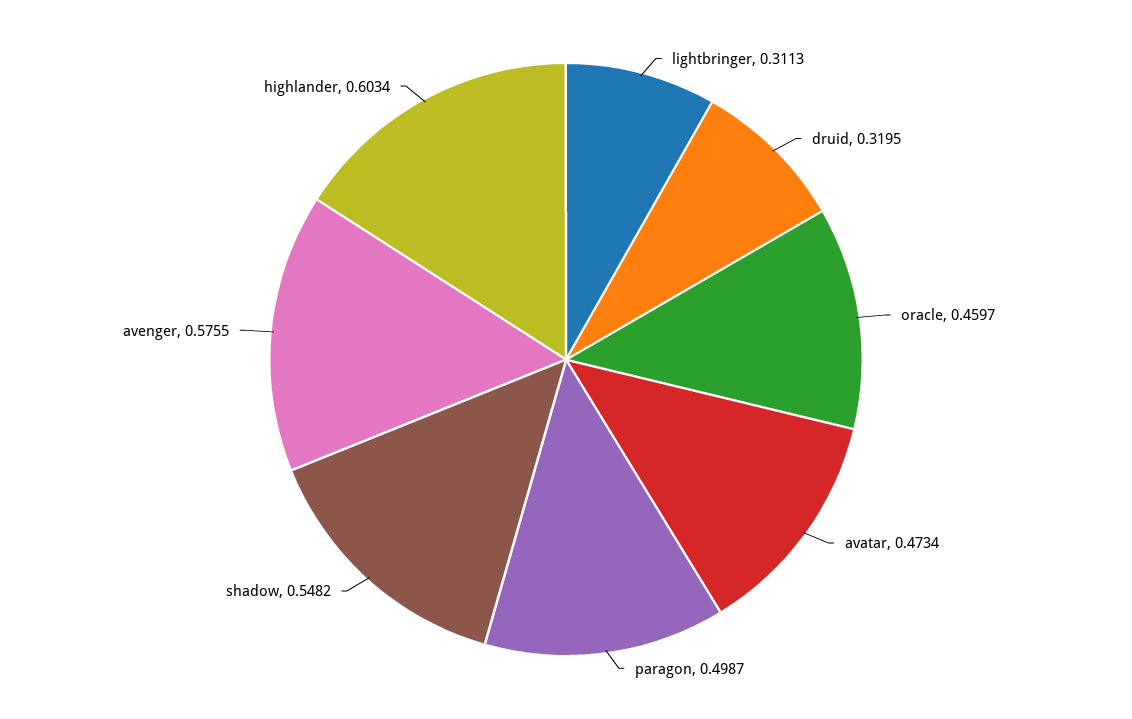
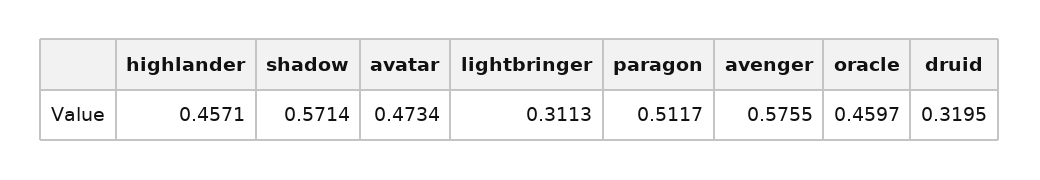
paragon: 0.4987 -> 0.5117
shadow: 0.5482 -> 0.5714
highlander: 0.6034 -> 0.4571

